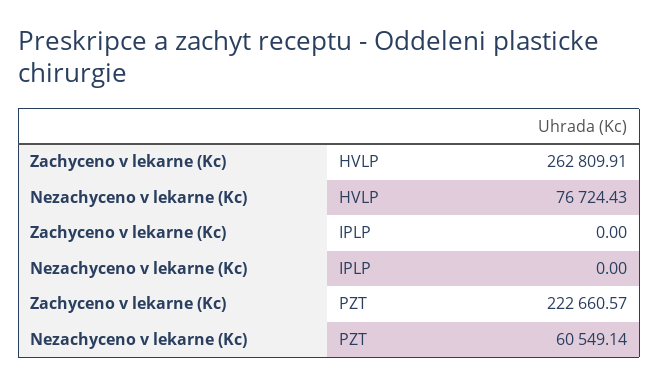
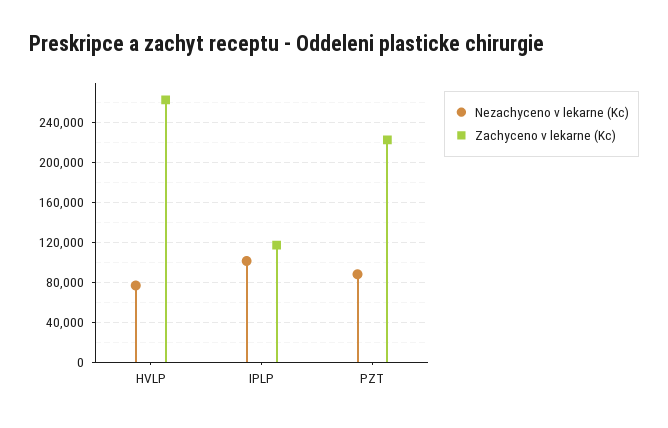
Zachyceno v lekarne (Kc), IPLP: 0 -> 120000
Nezachyceno v lekarne (Kc), IPLP: 0 -> 100000
Nezachyceno v lekarne (Kc), PZT: 60549.14 -> 90000

